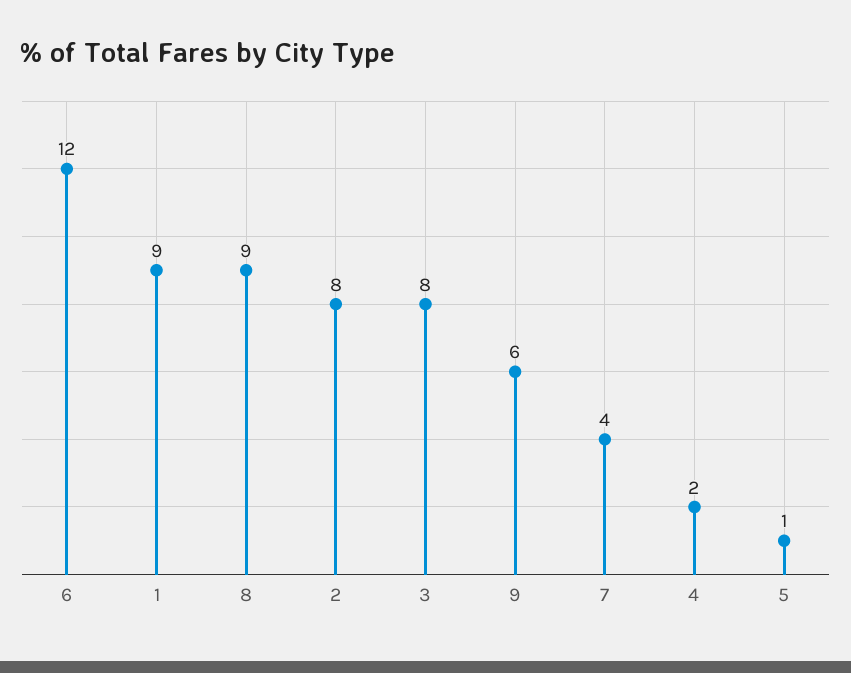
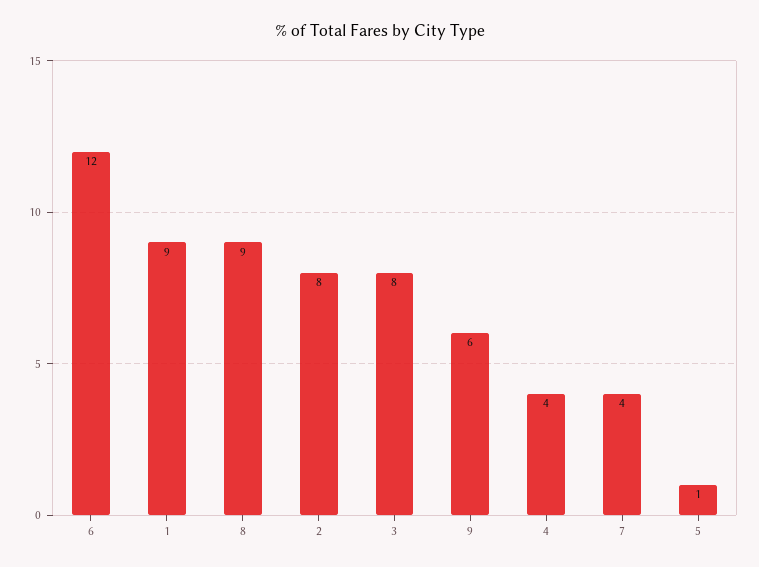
4: 2 -> 4

